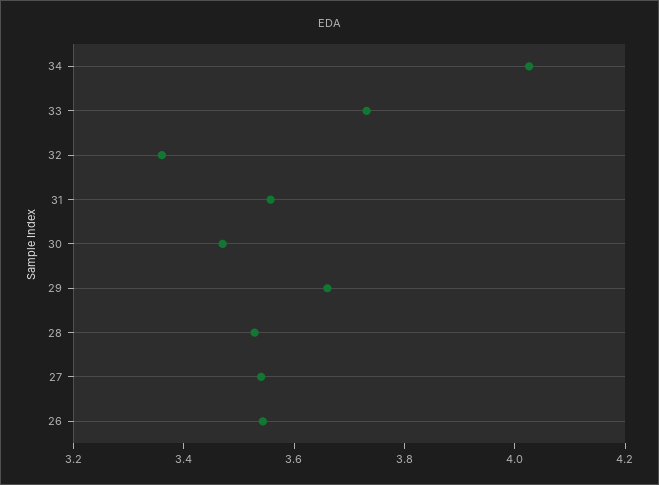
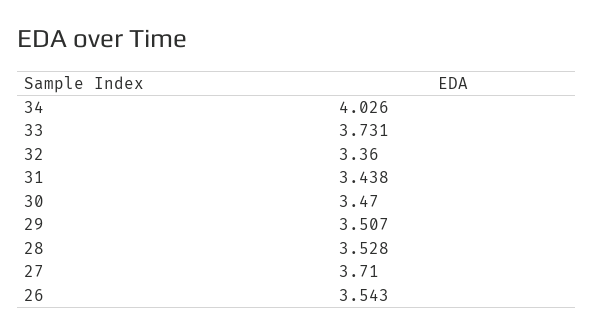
31: 3.55 -> 3.438
29: 3.65 -> 3.507
27: 3.55 -> 3.71

